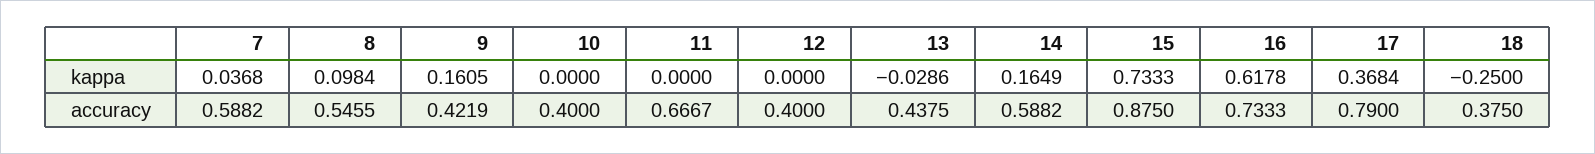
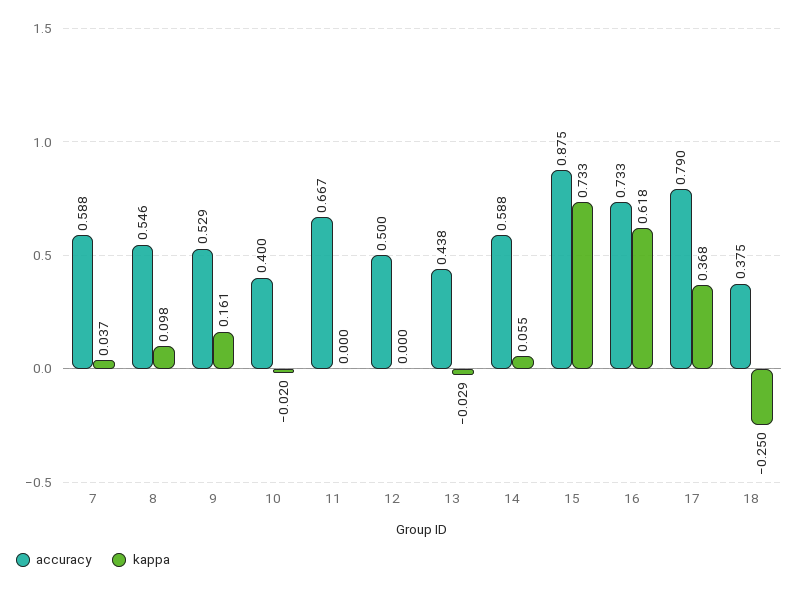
kappa, 10: 0 -> -0.02
kappa, 14: 0.1649 -> 0.055
accuracy, 9: 0.4219 -> 0.529
accuracy, 12: 0.4 -> 0.5

